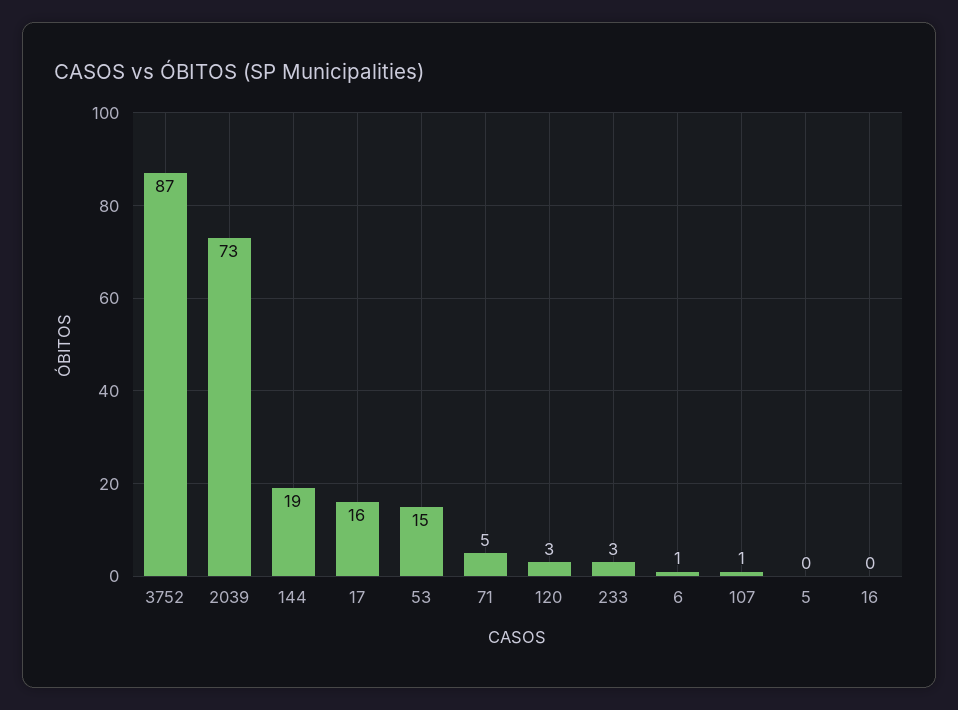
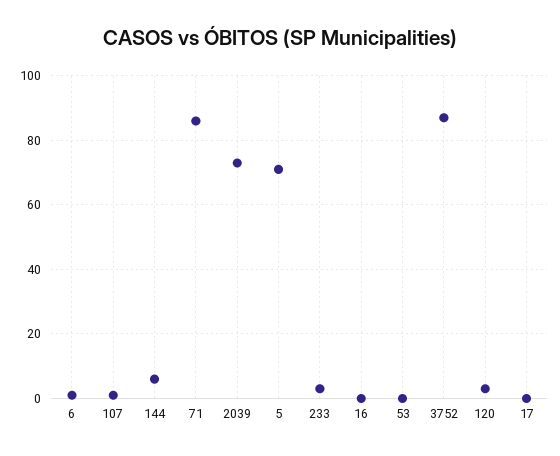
144: 19 -> 5
17: 16 -> 0
53: 15 -> 0
71: 5 -> 85
5: 0 -> 70

